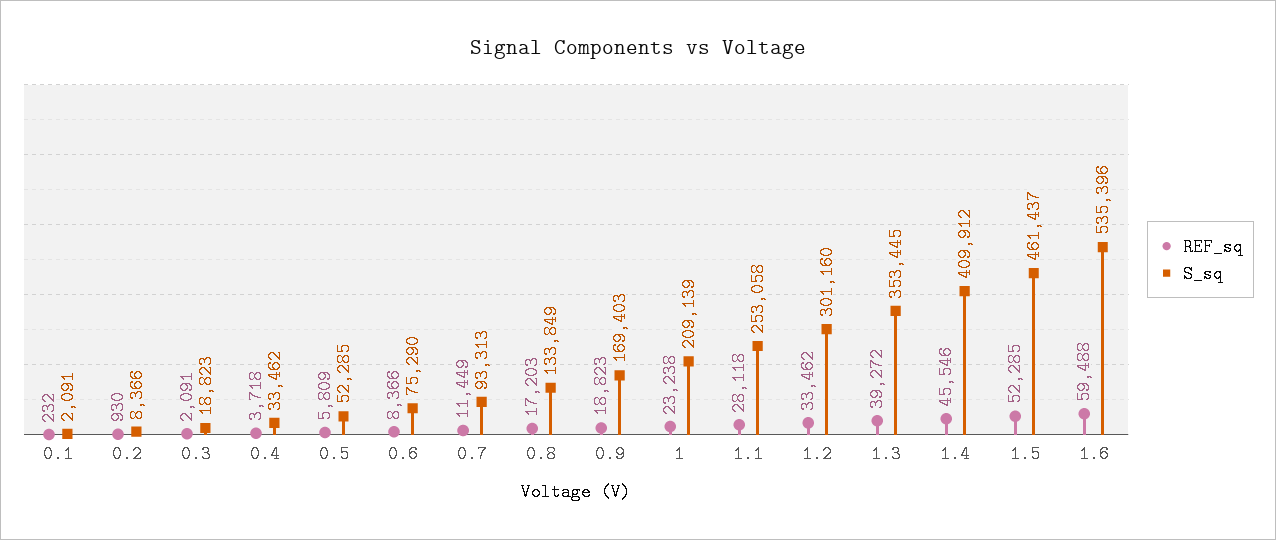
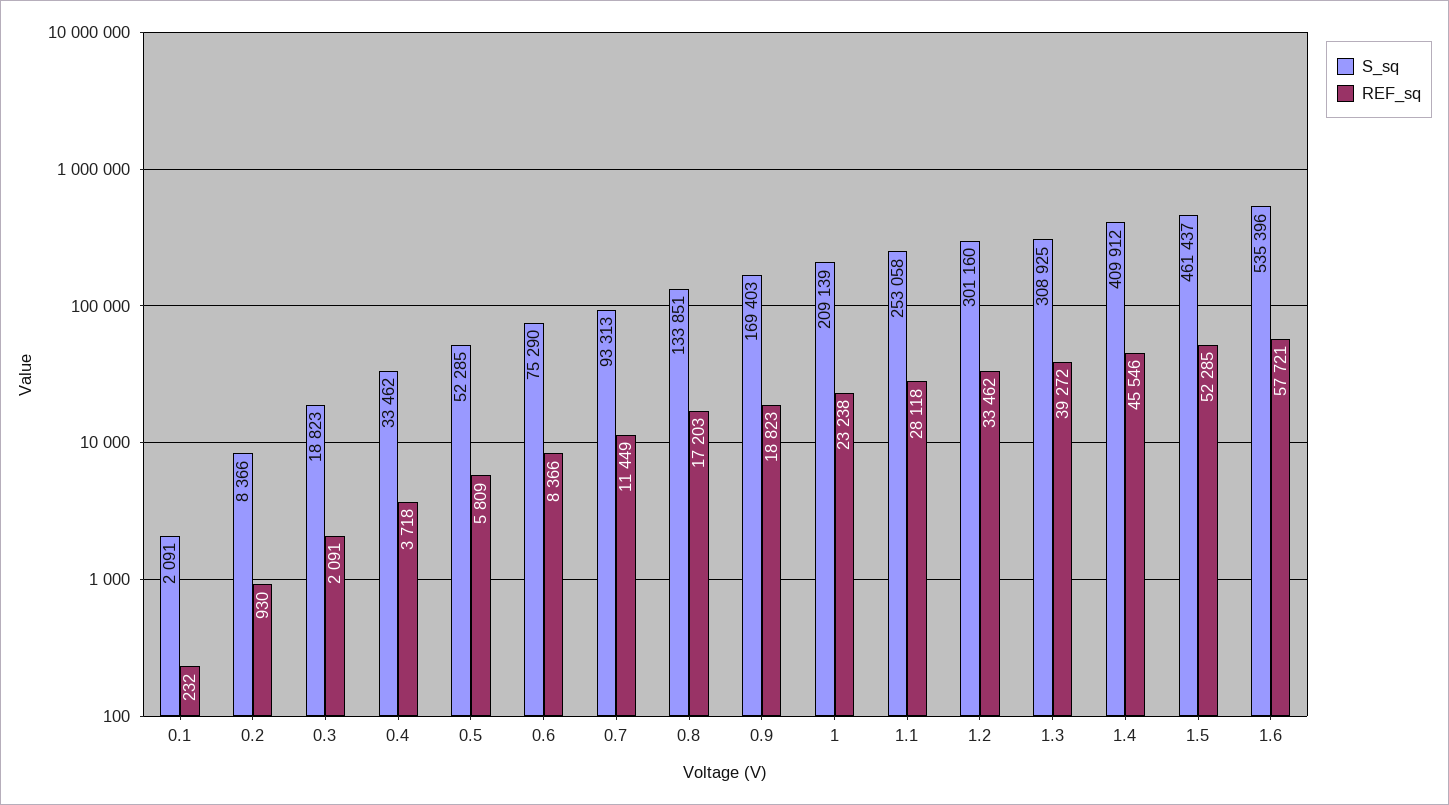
S_sq, 0.8: 133849 -> 133851
S_sq, 1.3: 353445 -> 308925
REF_sq, 1.6: 59488 -> 57721

